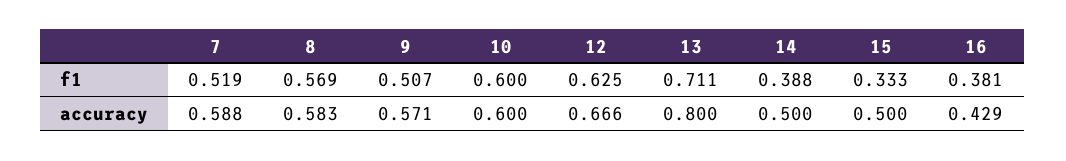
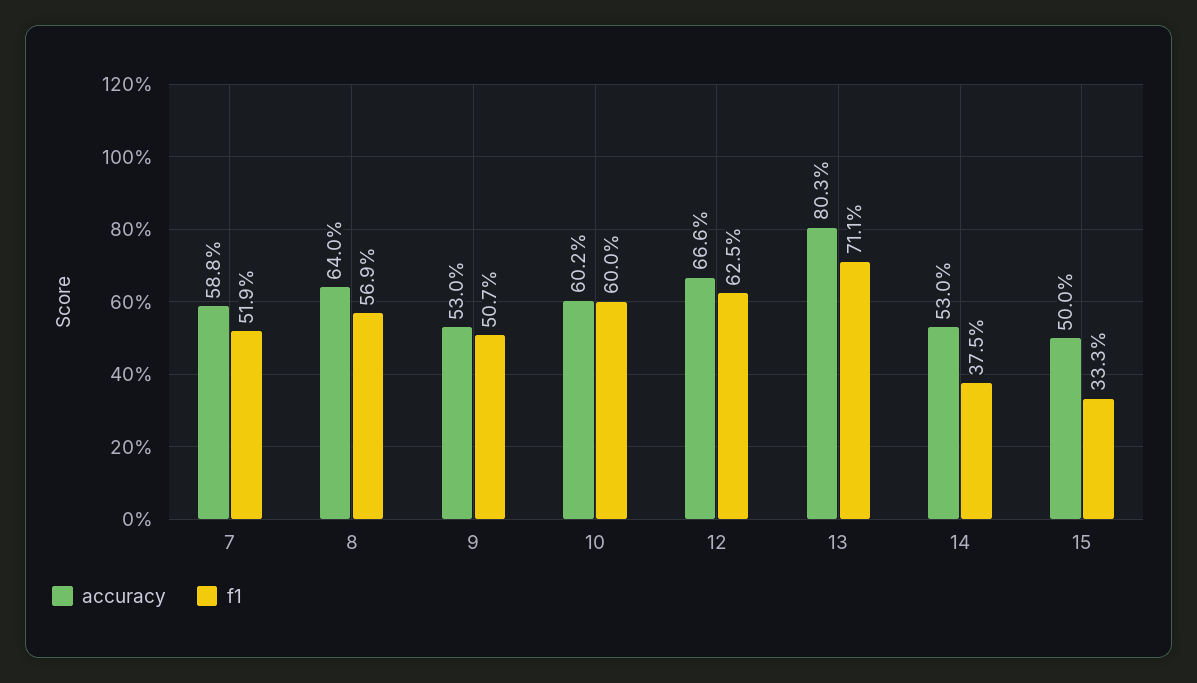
f1, 14: 0.388 -> 0.375
f1, 16: 0.381 -> none
accuracy, 8: 0.583 -> 0.64
accuracy, 9: 0.571 -> 0.53
accuracy, 10: 0.6 -> 0.602
accuracy, 13: 0.8 -> 0.803
accuracy, 14: 0.5 -> 0.53
accuracy, 16: 0.429 -> none

